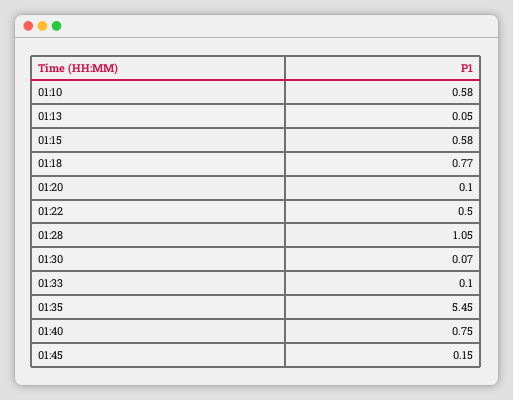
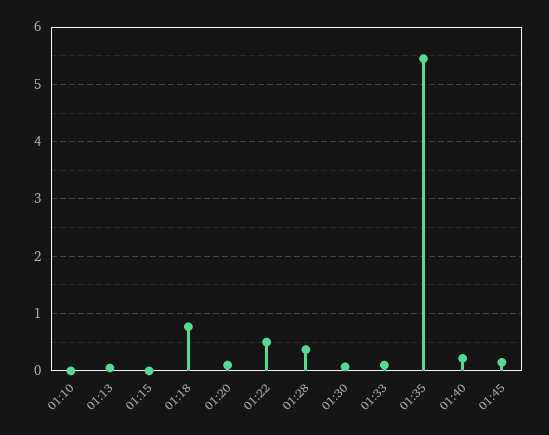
01:10: 0.58 -> 0
01:15: 0.58 -> 0
01:28: 1.05 -> 0.4
01:40: 0.75 -> 0.2

